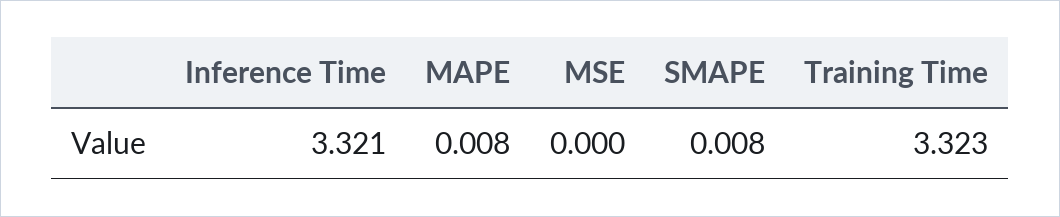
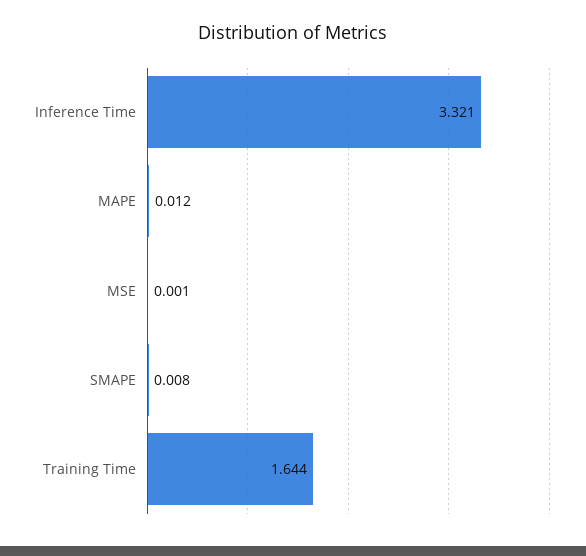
MAPE: 0.008 -> 0.012
MSE: 0 -> 0.001
Training Time: 3.323 -> 1.644

